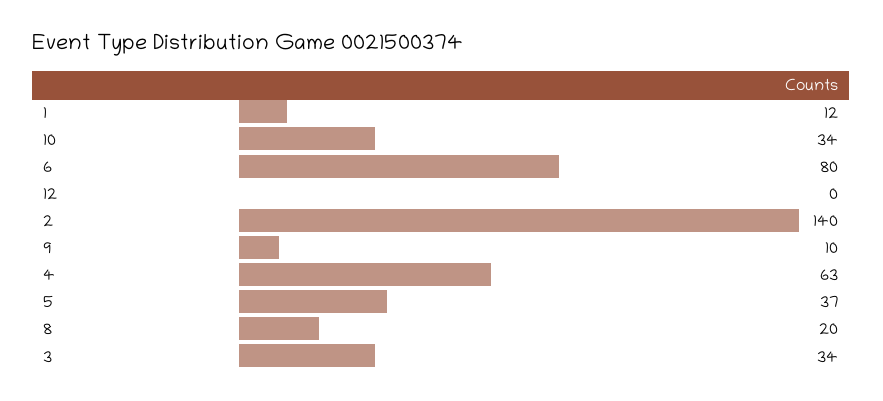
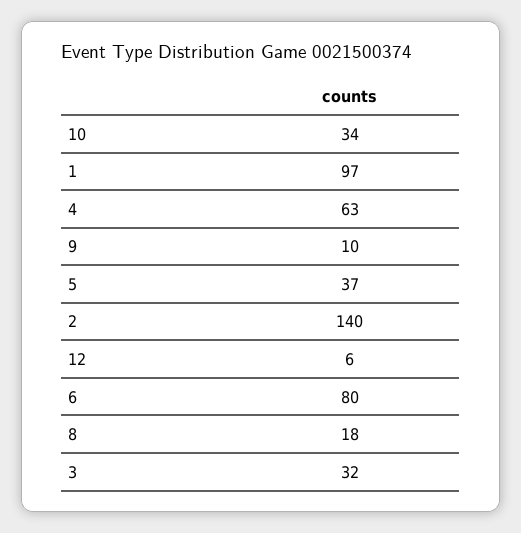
1: 12 -> 97
12: 0 -> 6
8: 20 -> 18
3: 34 -> 32

